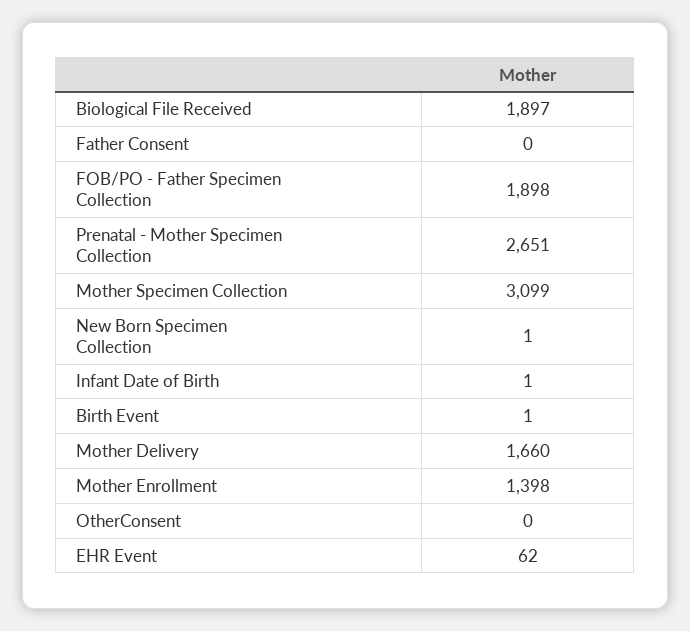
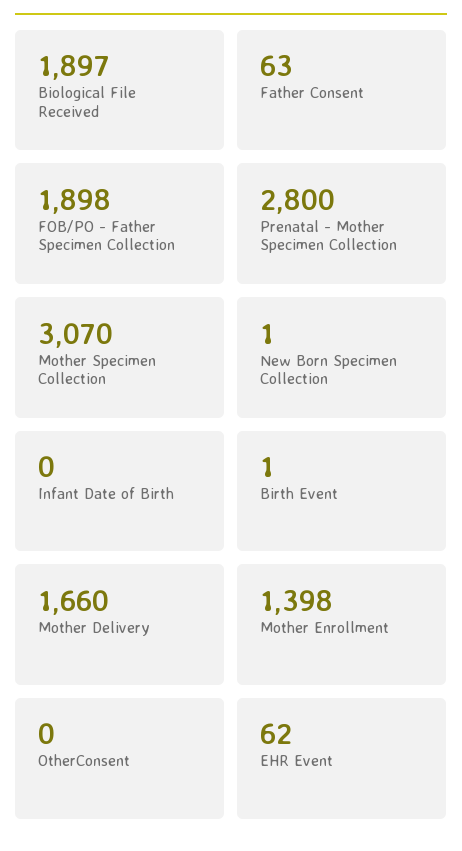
Father Consent: 0 -> 63
Prenatal - Mother Specimen Collection: 2651 -> 2800
Mother Specimen Collection: 3099 -> 3070
Infant Date of Birth: 1 -> 0

